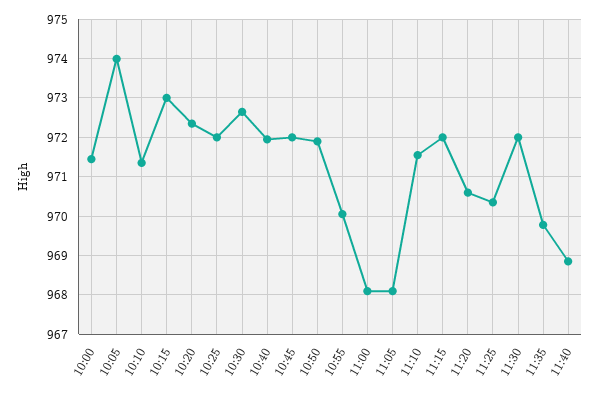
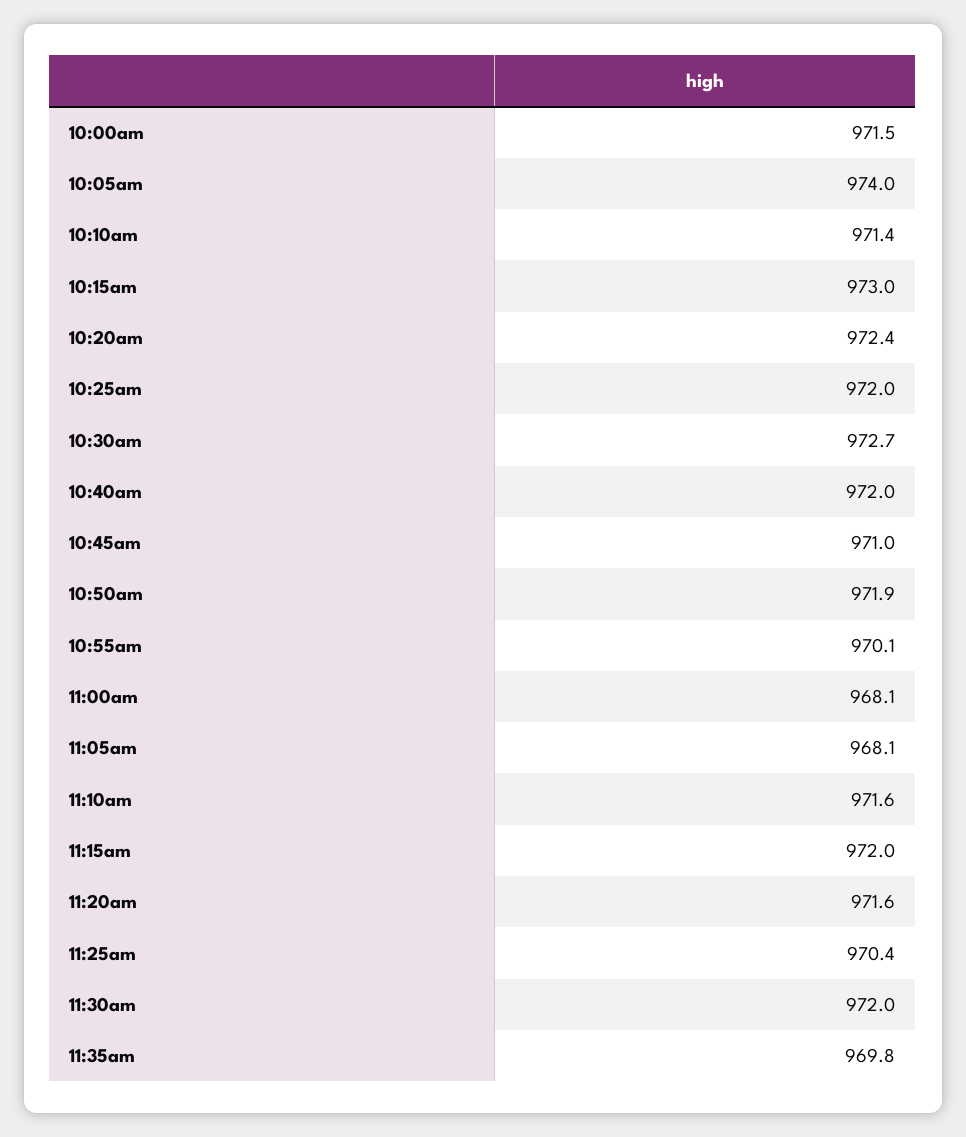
10:45: 972 -> 971
11:20: 970.6 -> 971.6
11:40: 968.8 -> none

